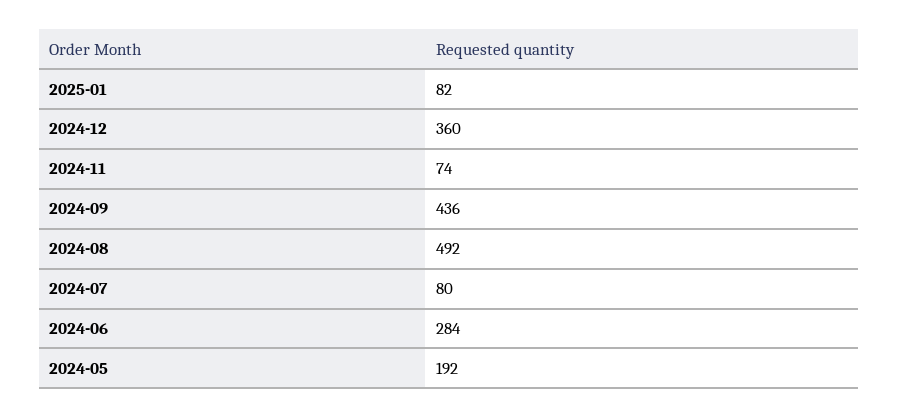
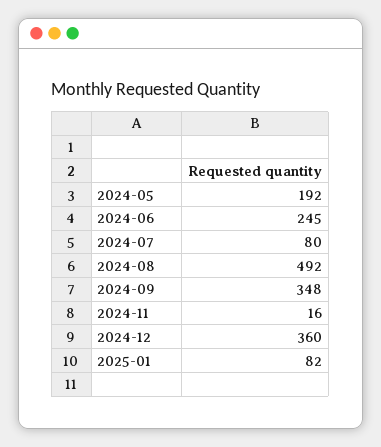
2024-11: 74 -> 16
2024-09: 436 -> 348
2024-06: 284 -> 245

